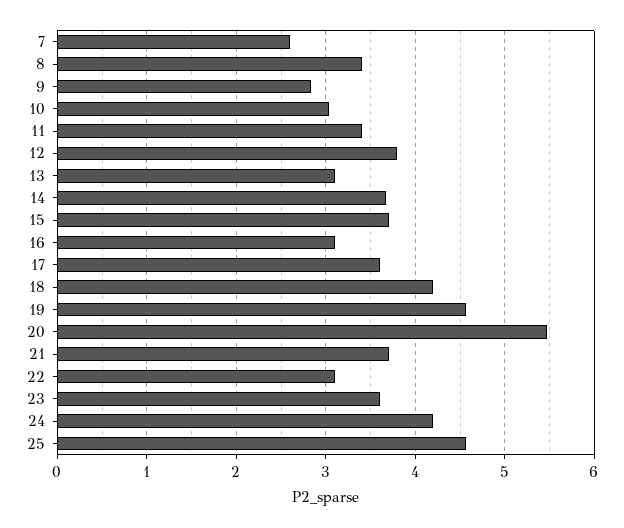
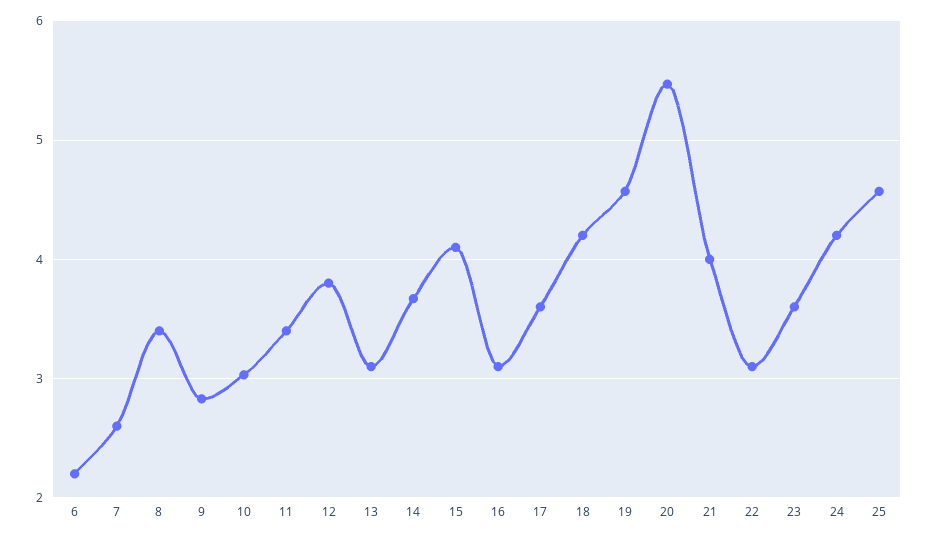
15: 3.7 -> 4.1
21: 3.7 -> 4
6: none -> 2.2

